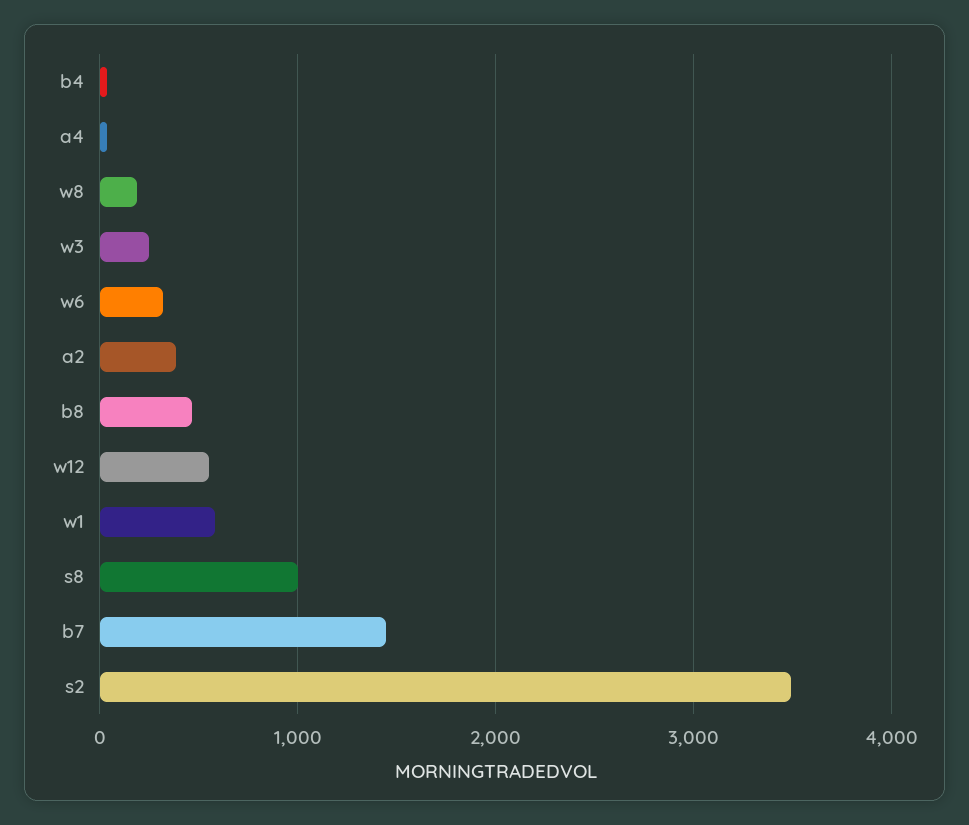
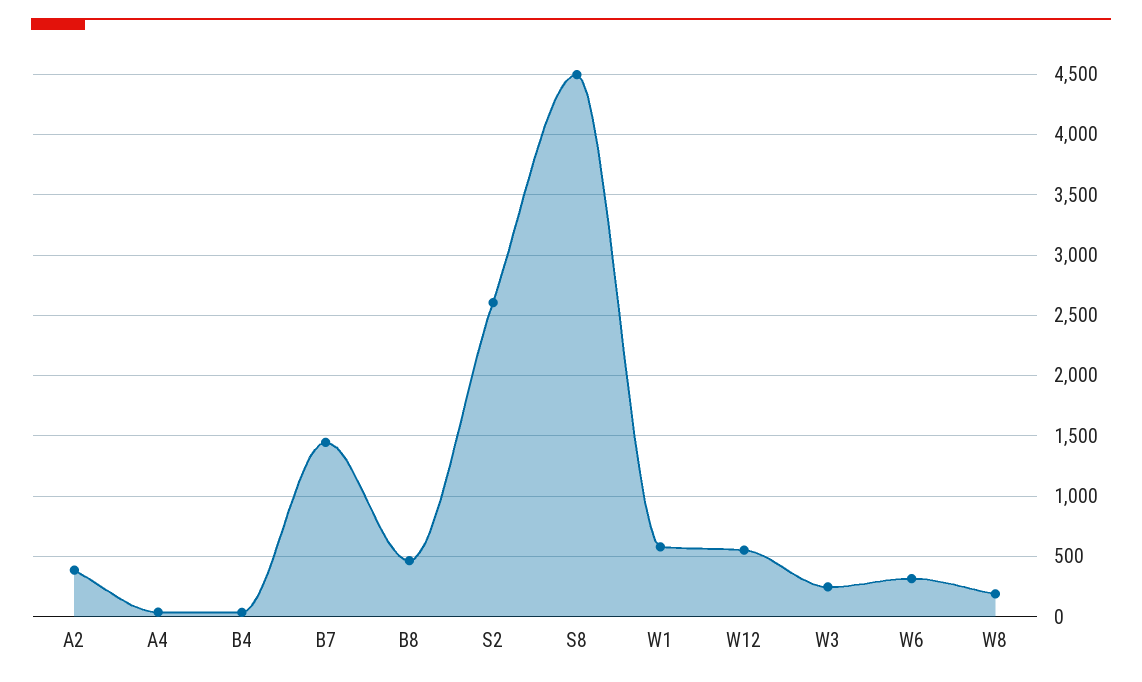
s8: 1000 -> 4500
s2: 3500 -> 2600

